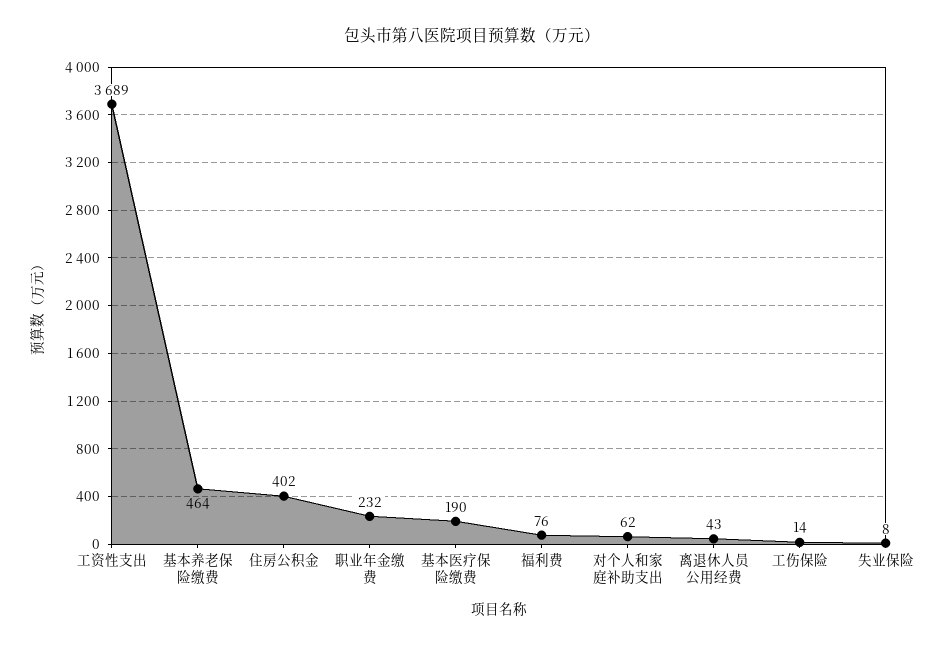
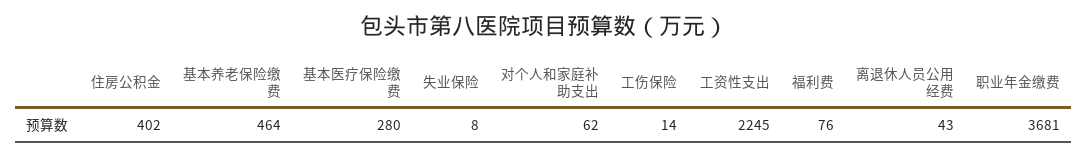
工资性支出: 3689 -> 2245
职业年金缴费: 232 -> 3681
基本医疗保险缴费: 190 -> 280

